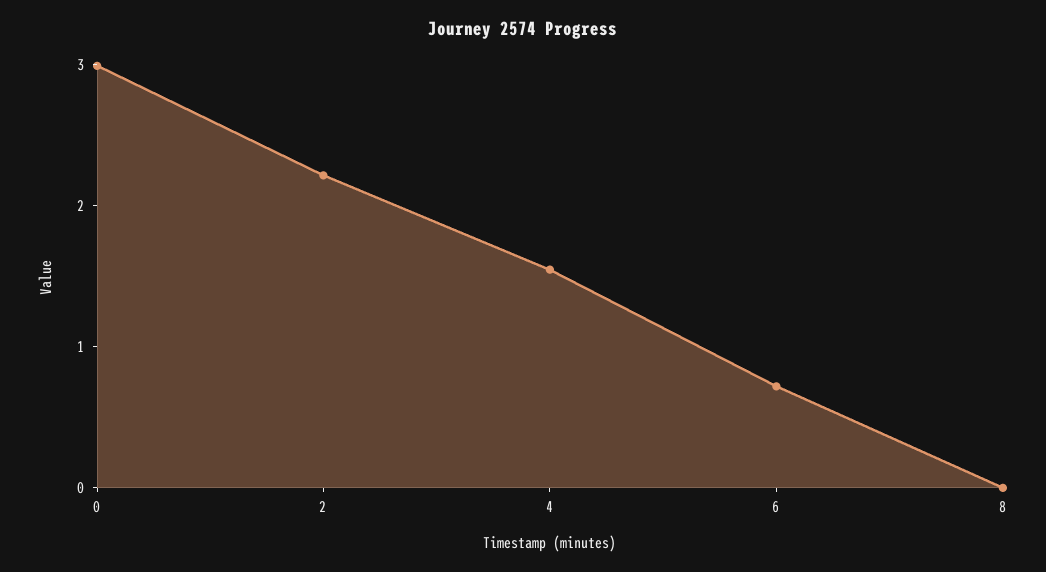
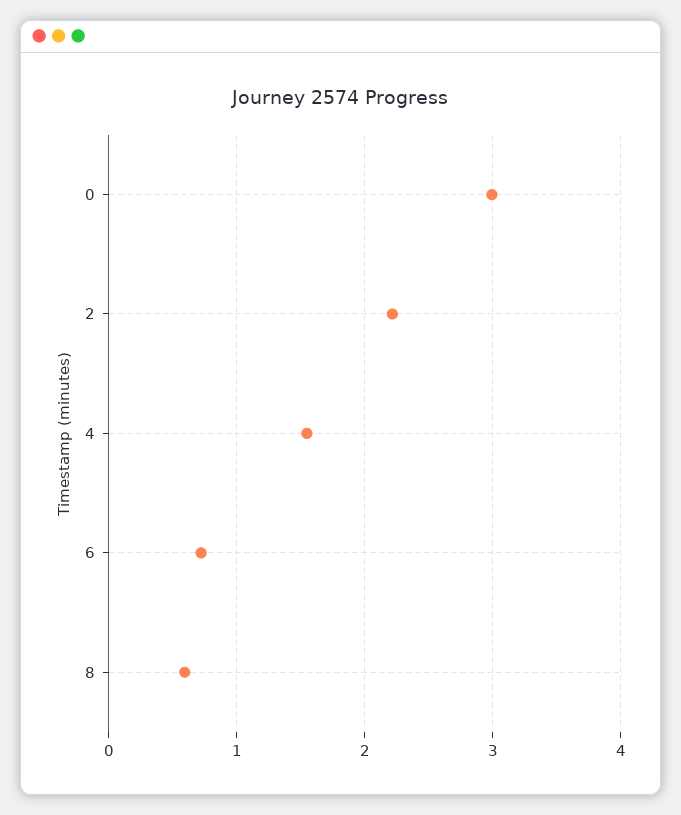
8: 0 -> 0.6

